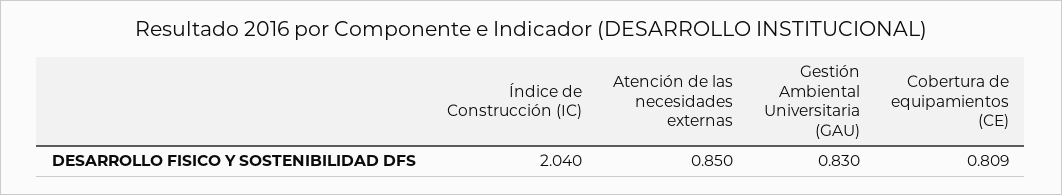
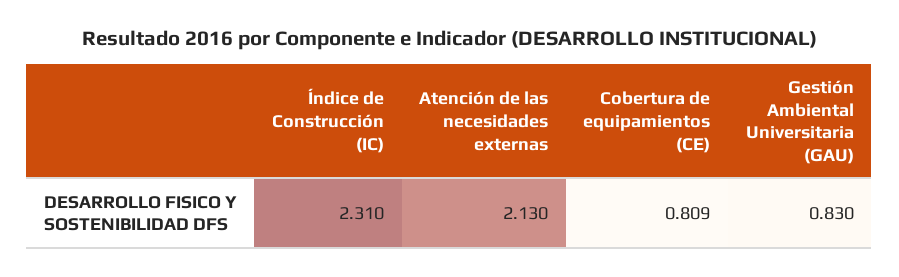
Índice de Construcción (IC): 2.04 -> 2.31
Atención de las necesidades externas: 0.85 -> 2.13

